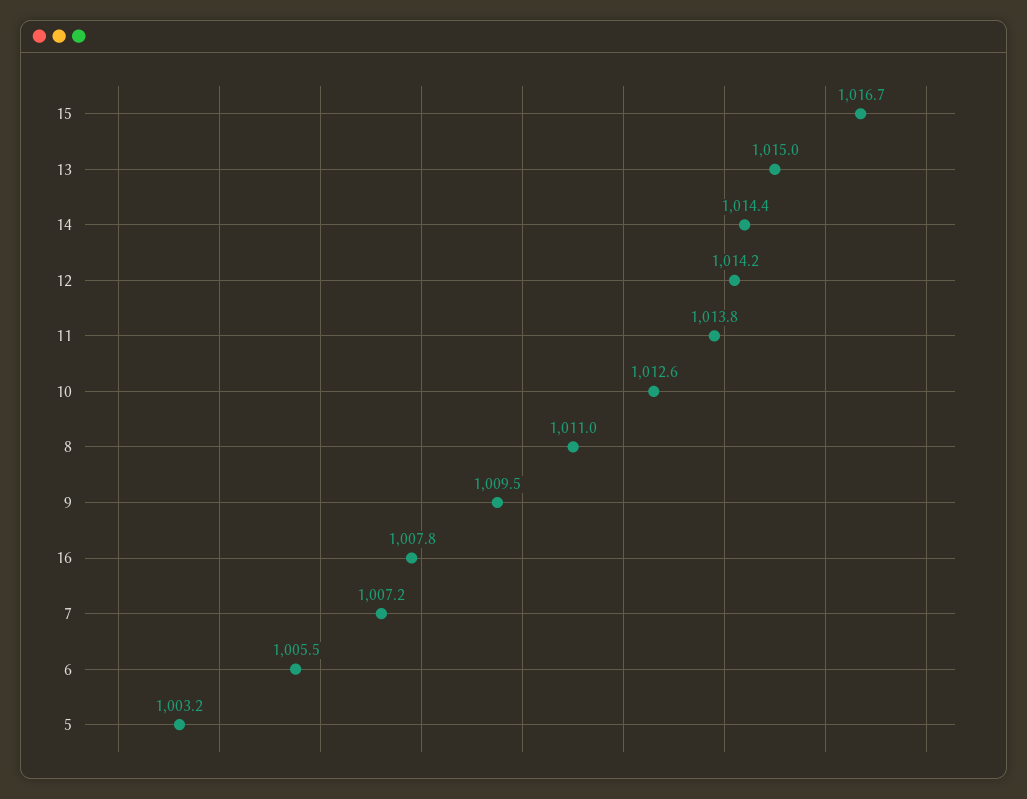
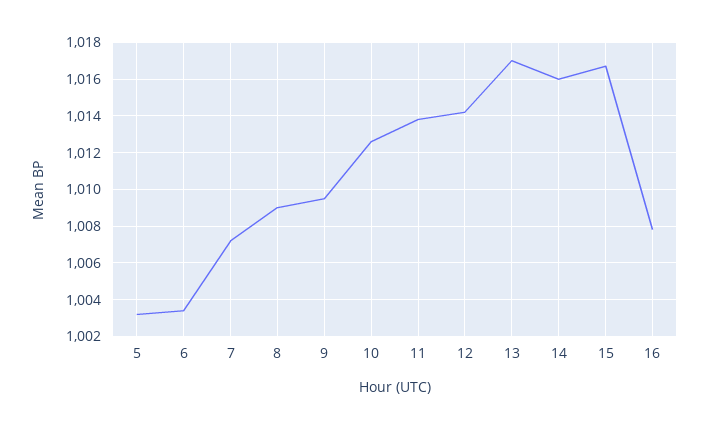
13: 1015 -> 1017
14: 1014.4 -> 1016
8: 1011 -> 1009
6: 1005.5 -> 1003.5

